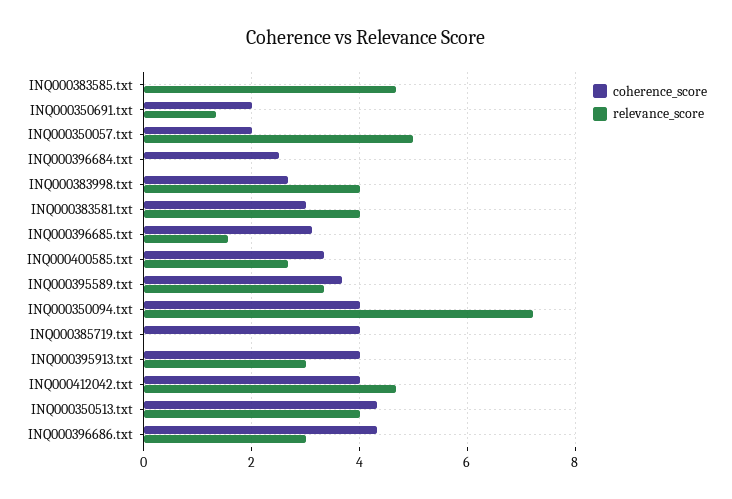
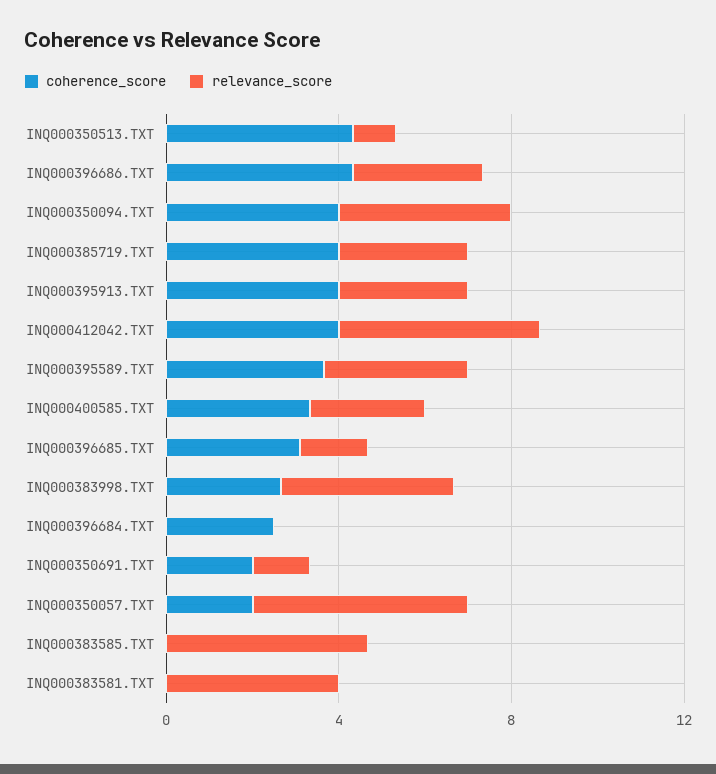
coherence_score, INQ000383581.txt: 3 -> 0
relevance_score, INQ000350094.txt: 7.2 -> 4
relevance_score, INQ000385719.txt: 0 -> 3
relevance_score, INQ000350513.txt: 4 -> 1

